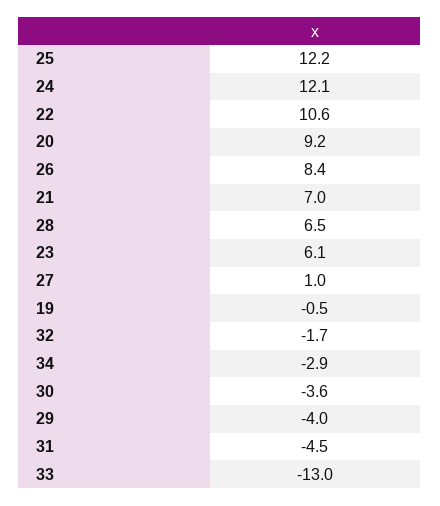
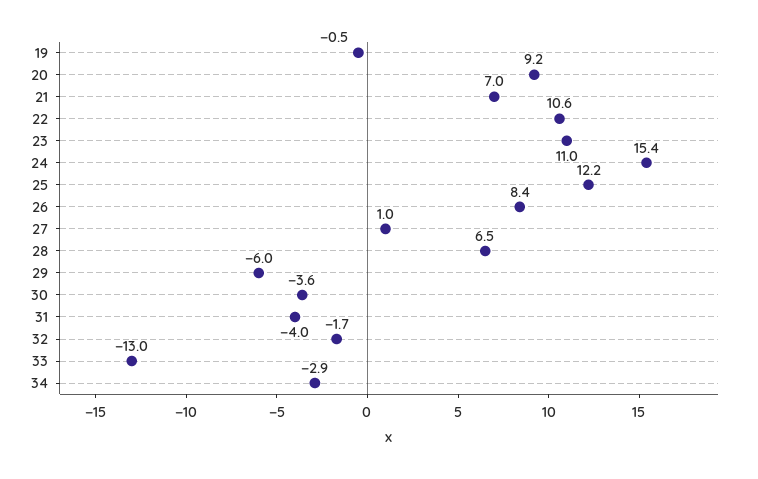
24: 12.1 -> 15.4
23: 6.1 -> 11
29: -4 -> -6
31: -4.5 -> -4

